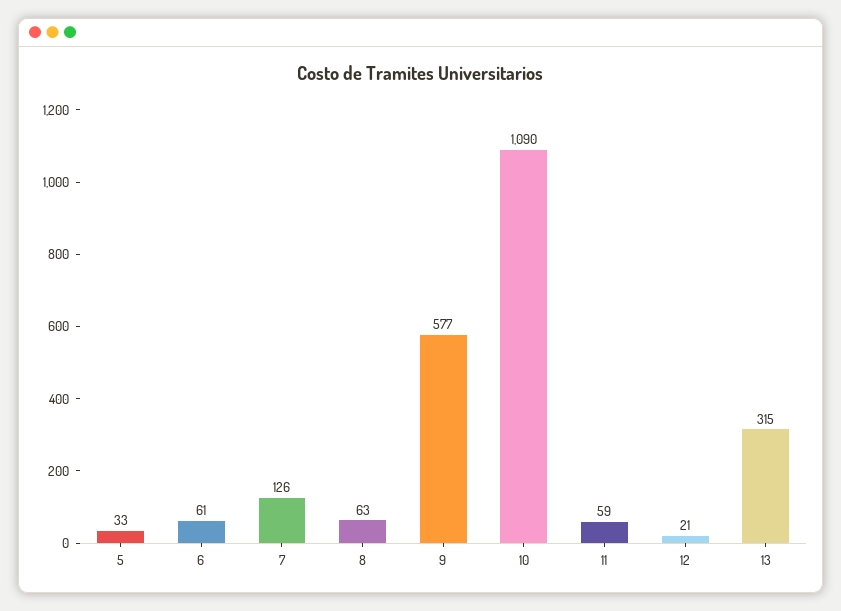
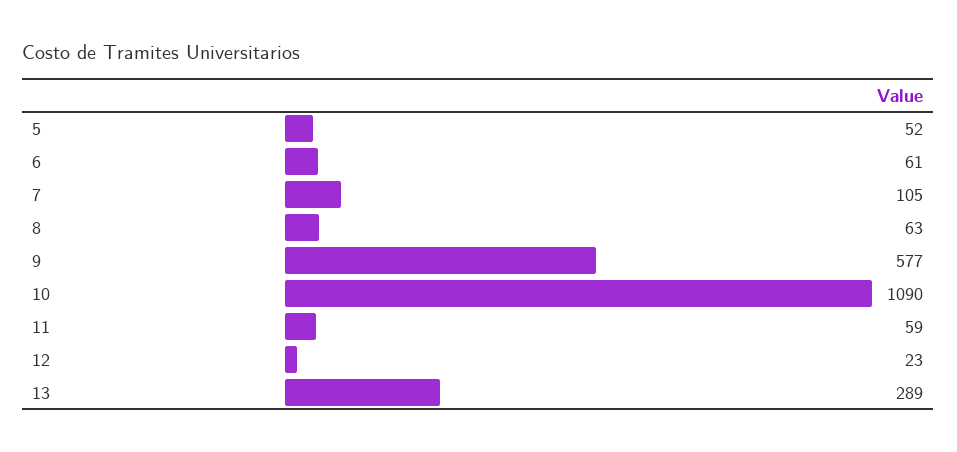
5: 33 -> 52
7: 126 -> 105
12: 21 -> 23
13: 315 -> 289

